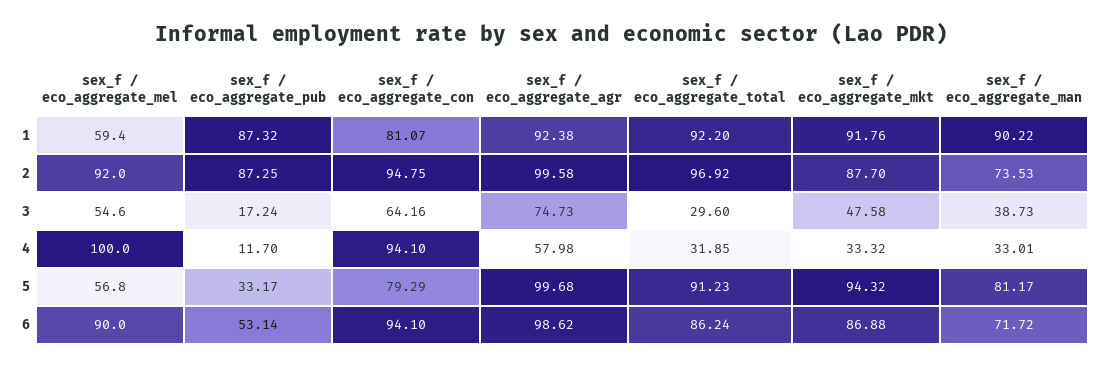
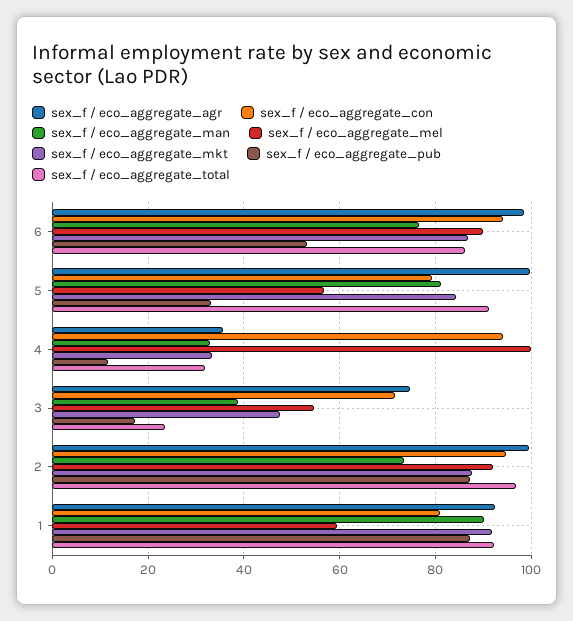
sex_f / eco_aggregate_con, 3: 64.16 -> 72
sex_f / eco_aggregate_total, 3: 29.6 -> 24
sex_f / eco_aggregate_agr, 4: 57.98 -> 36
sex_f / eco_aggregate_mkt, 5: 94.32 -> 84
sex_f / eco_aggregate_man, 6: 71.72 -> 76

